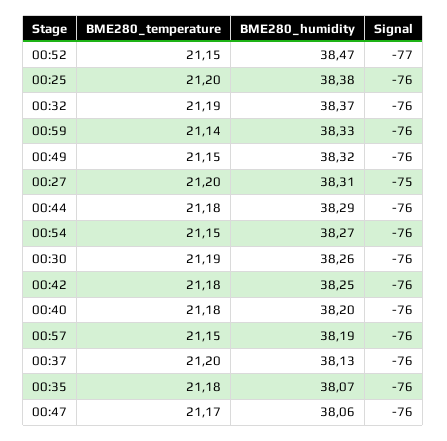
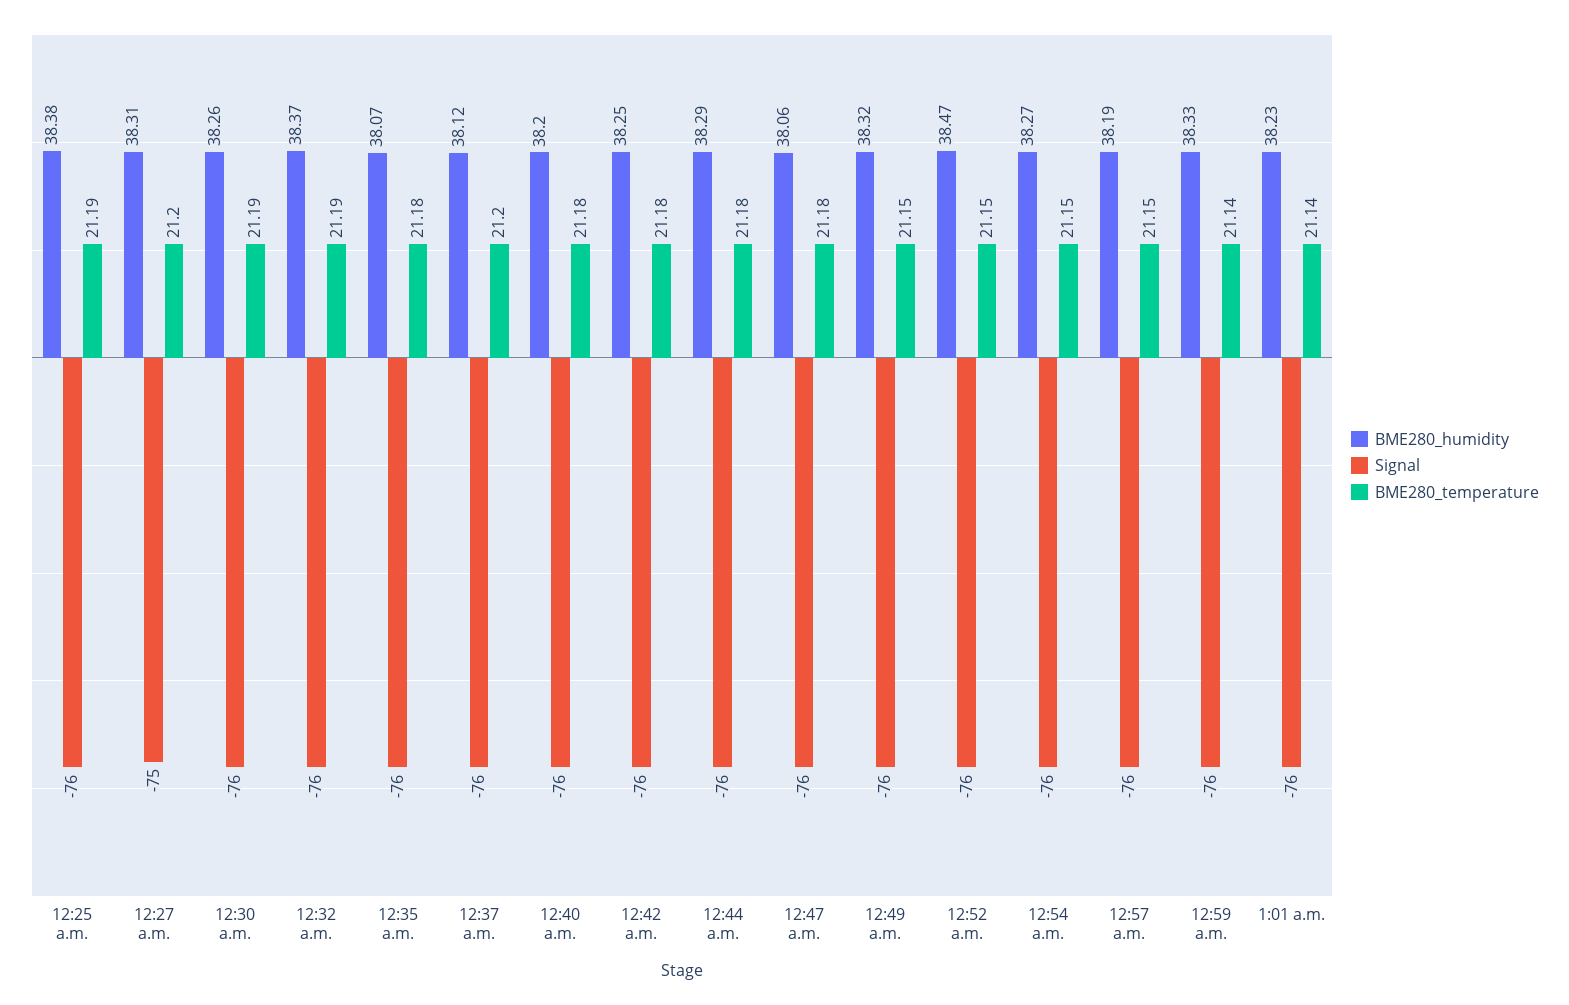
Signal, 00:52: -77 -> -76
BME280_temperature, 00:25: 21.2 -> 21.19
BME280_humidity, 00:37: 38.13 -> 38.12
BME280_temperature, 00:47: 21.17 -> 21.18
BME280_humidity, 1:01 a.m.: none -> 38.23
Signal, 1:01 a.m.: none -> -76
BME280_temperature, 1:01 a.m.: none -> 21.14

